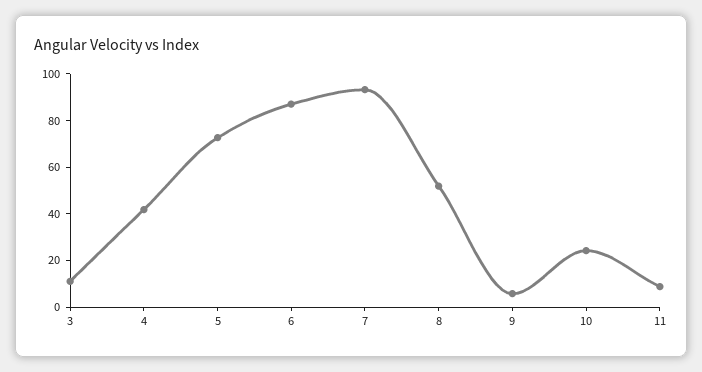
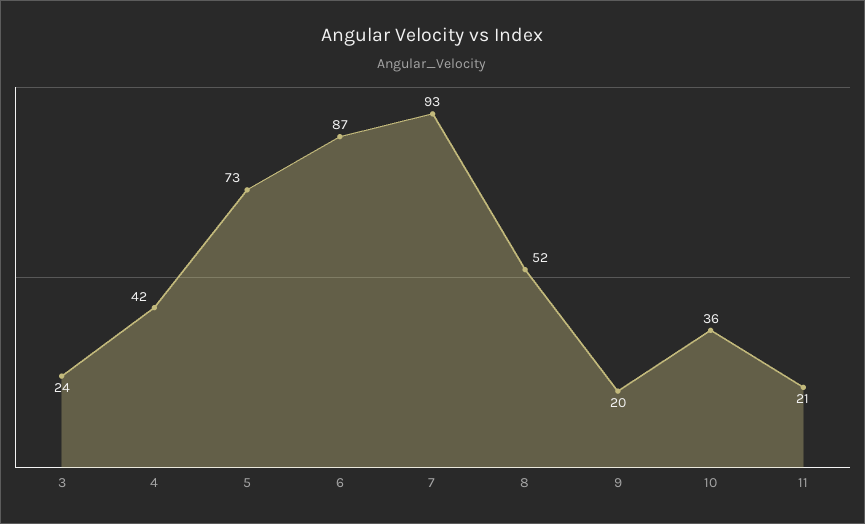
3: 10 -> 24
9: 5 -> 20
10: 25 -> 36
11: 10 -> 21

